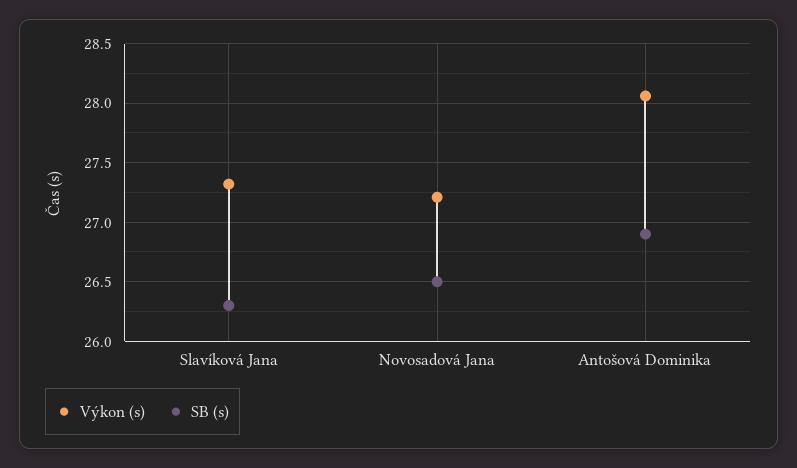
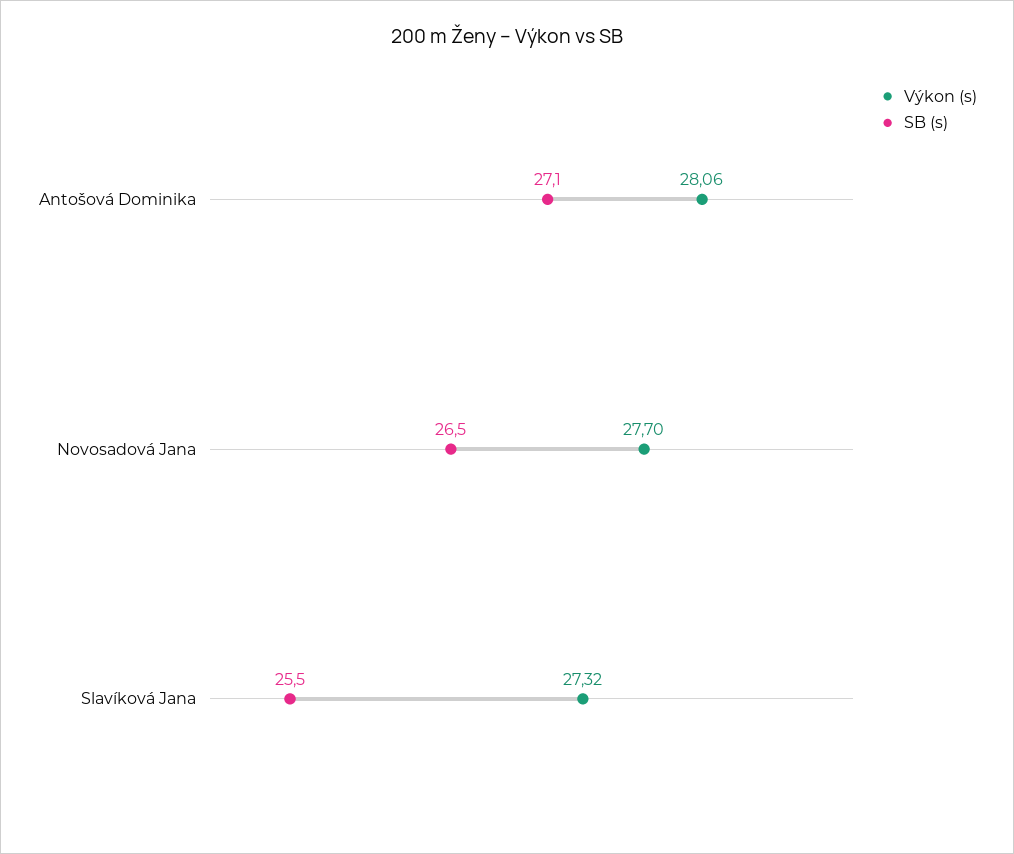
SB (s), Slavíková Jana: 26.3 -> 25.5
Výkon (s), Novosadová Jana: 27.2 -> 27.7
SB (s), Antošová Dominika: 26.9 -> 27.1

